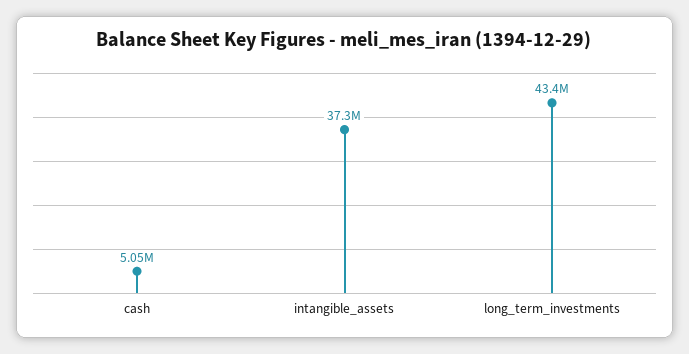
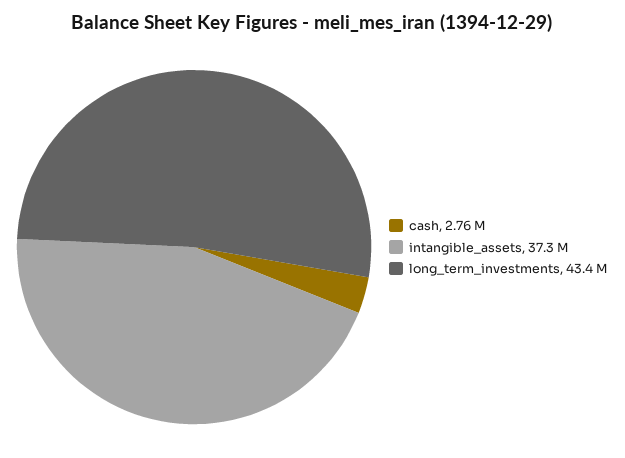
cash: 5050000 -> 2760000

